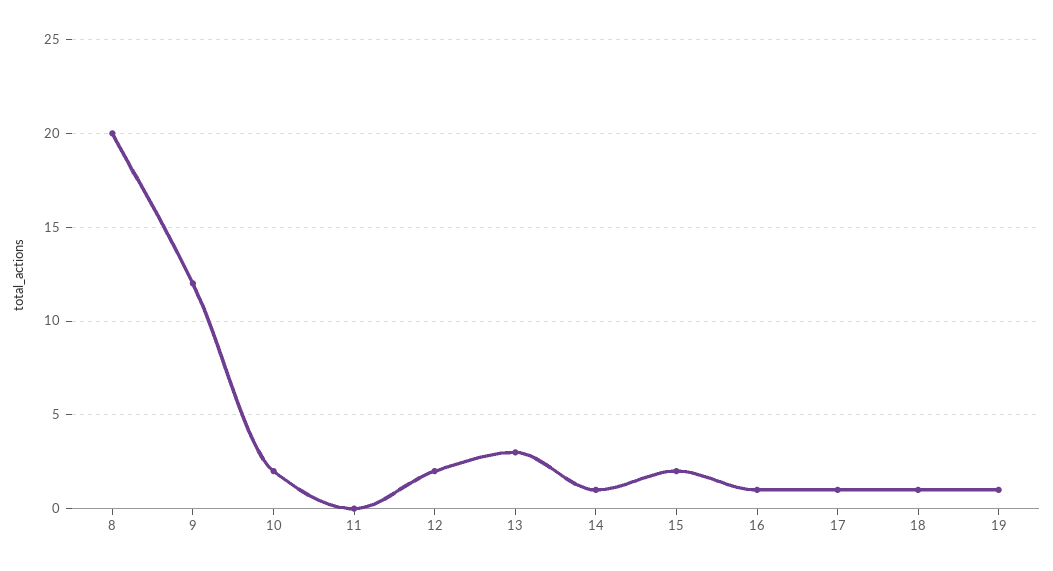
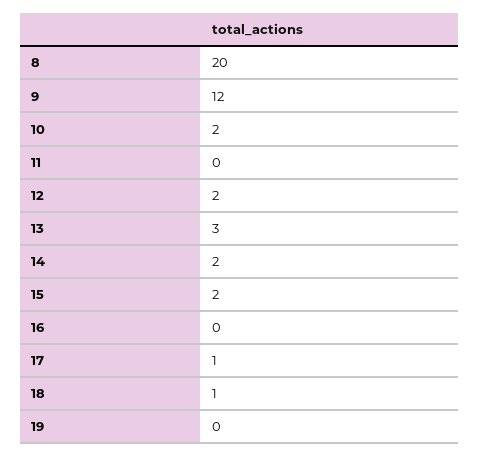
14: 1 -> 2
16: 1 -> 0
19: 1 -> 0

